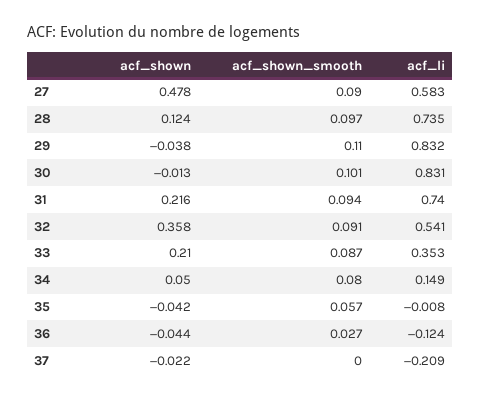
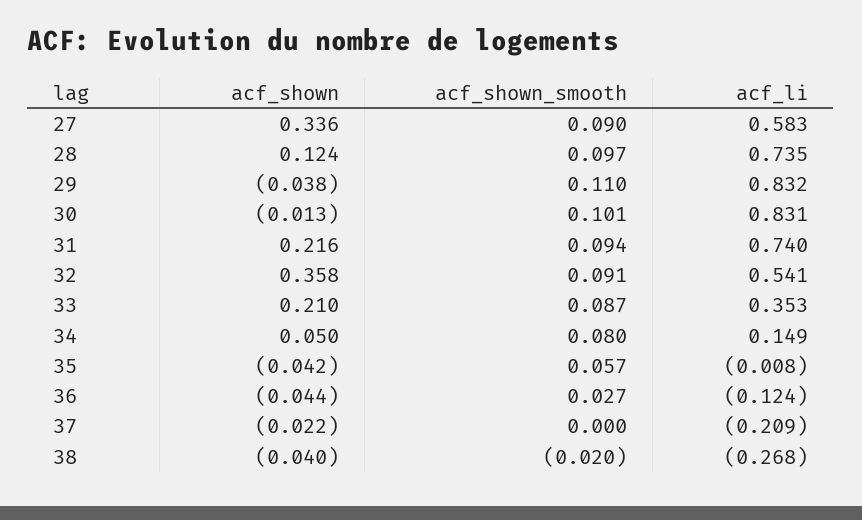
acf_shown, 27: 0.478 -> 0.336
acf_shown, 38: none -> -0.04
acf_shown_smooth, 38: none -> -0.02
acf_li, 38: none -> -0.268

